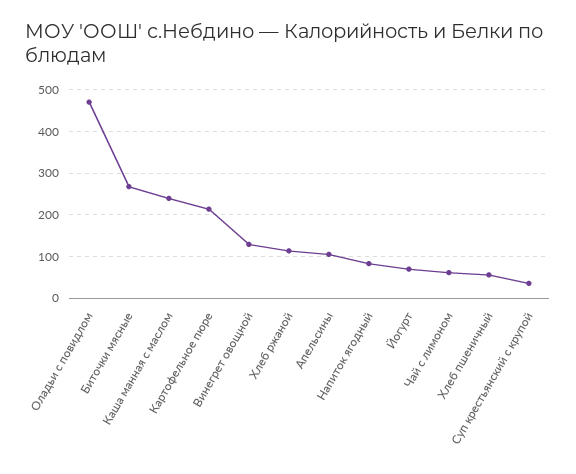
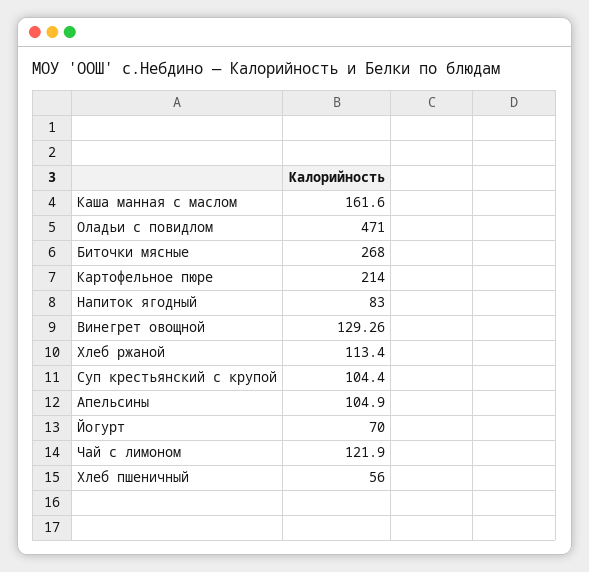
Каша манная с маслом: 240 -> 161.6
Чай с лимоном: 60 -> 121.9
Суп крестьянский с крупой: 40 -> 104.4

